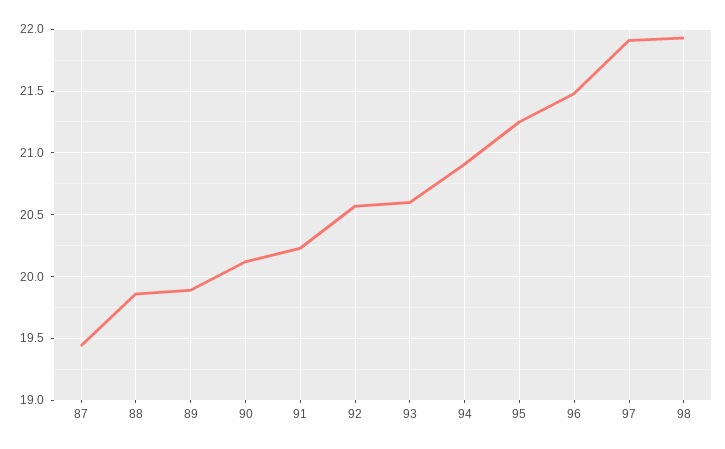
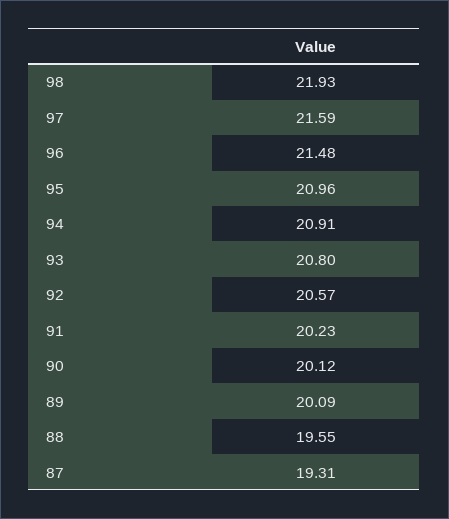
87: 19.45 -> 19.31
88: 19.85 -> 19.55
89: 19.9 -> 20.09
93: 20.6 -> 20.8
95: 21.25 -> 20.96
97: 21.9 -> 21.59

